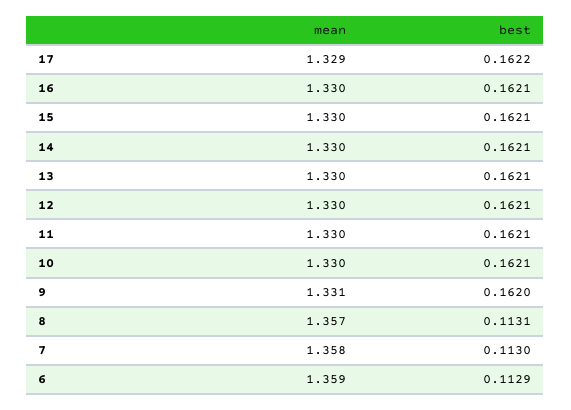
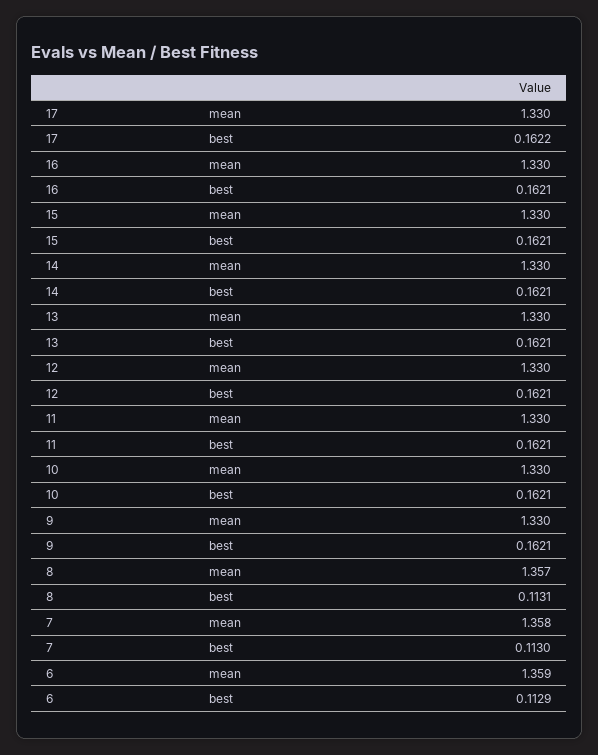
mean, 17: 1.329 -> 1.33
mean, 9: 1.331 -> 1.33
best, 9: 0.162 -> 0.1621

